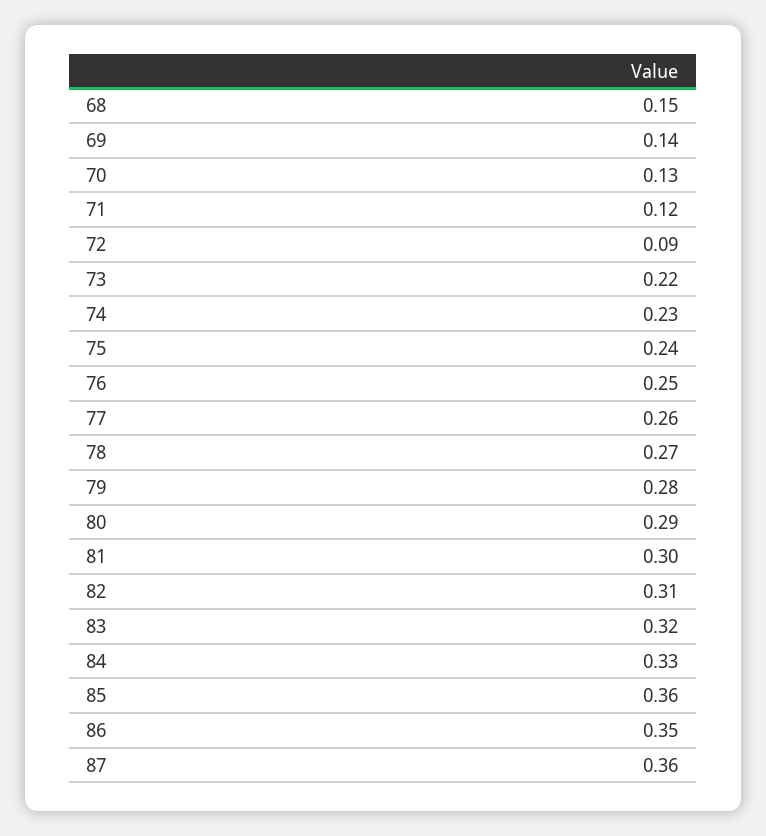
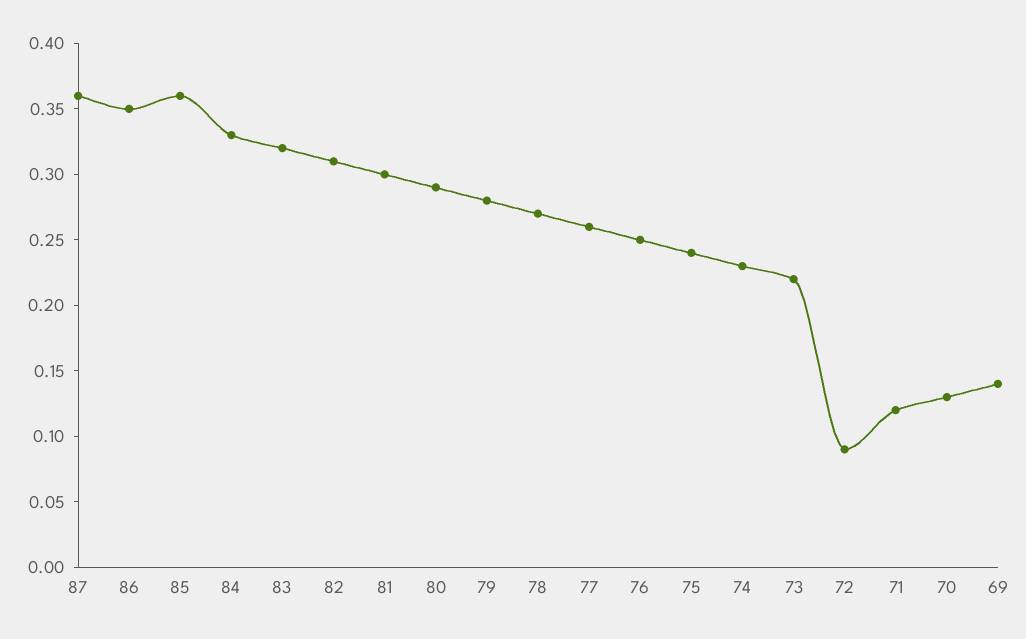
68: 0.15 -> none

